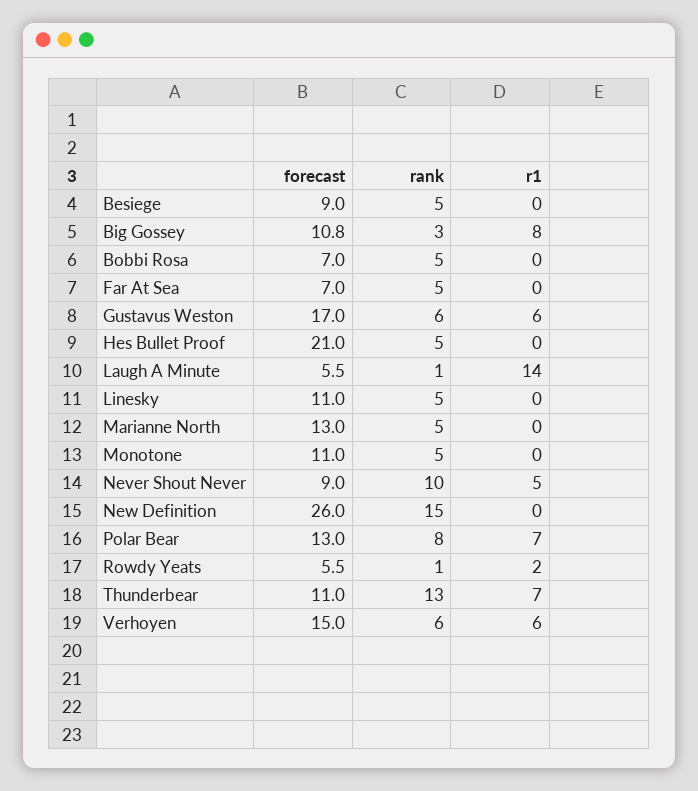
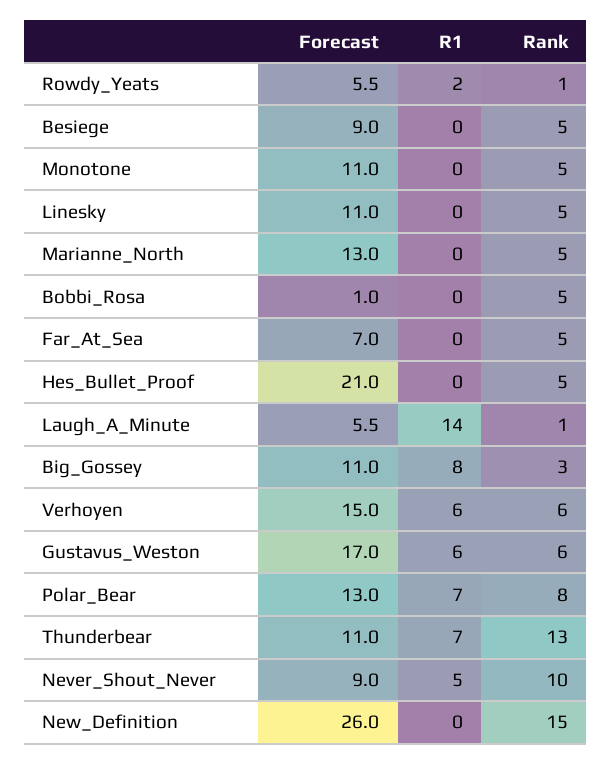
forecast, Big Gossey: 10.8 -> 11
forecast, Bobbi Rosa: 7 -> 1

